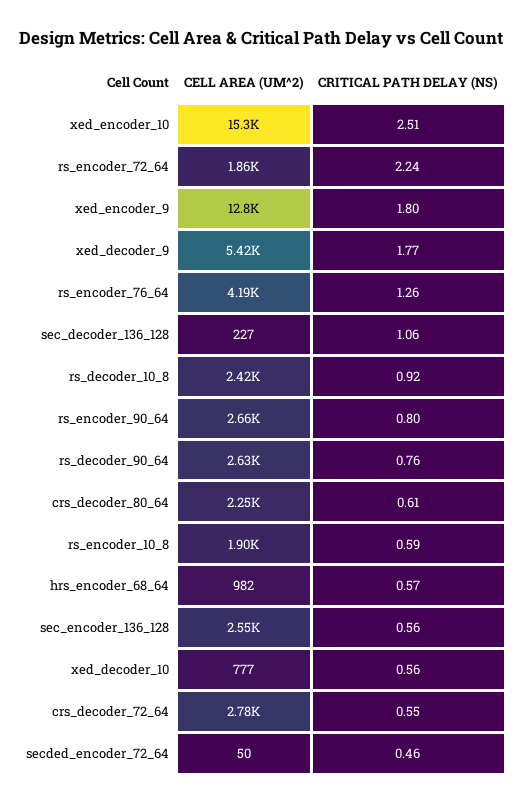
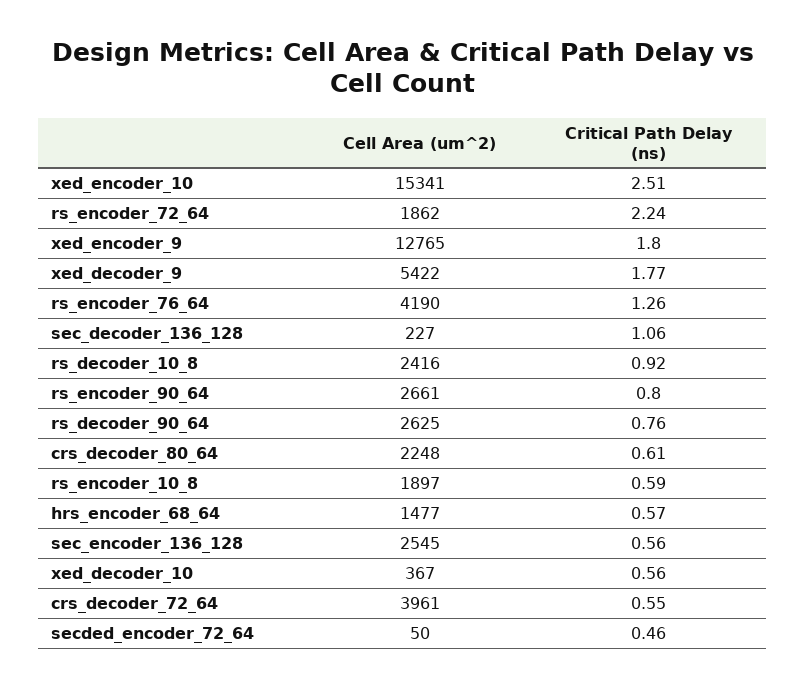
CELL AREA (UM^2), hrs_encoder_68_64: 982 -> 1477
CELL AREA (UM^2), xed_decoder_10: 777 -> 367
CELL AREA (UM^2), crs_decoder_72_64: 2780 -> 3961

